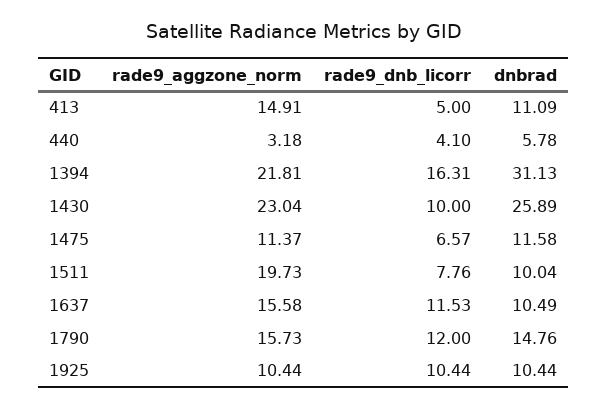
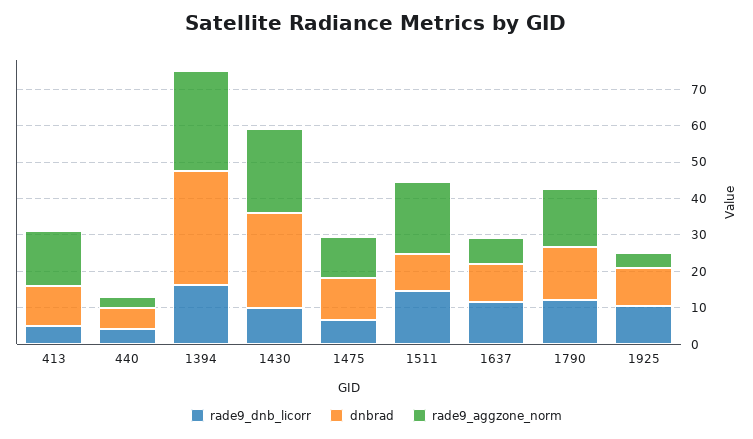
rade9_aggzone_norm, 1394: 21.81 -> 27.5
rade9_dnb_licorr, 1511: 7.76 -> 15
rade9_aggzone_norm, 1637: 15.58 -> 7.5
rade9_aggzone_norm, 1925: 10.44 -> 5

